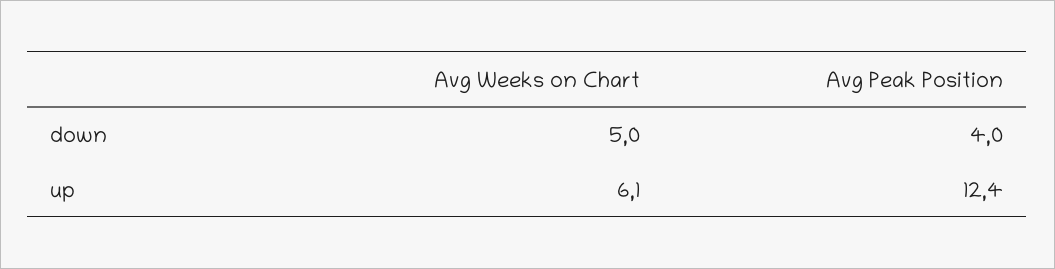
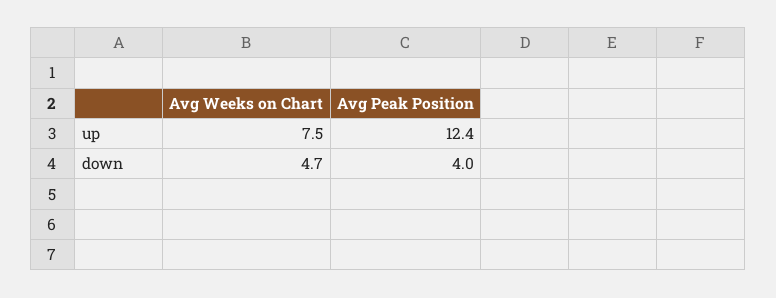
Avg Weeks on Chart, down: 5 -> 4.7
Avg Weeks on Chart, up: 6.1 -> 7.5

